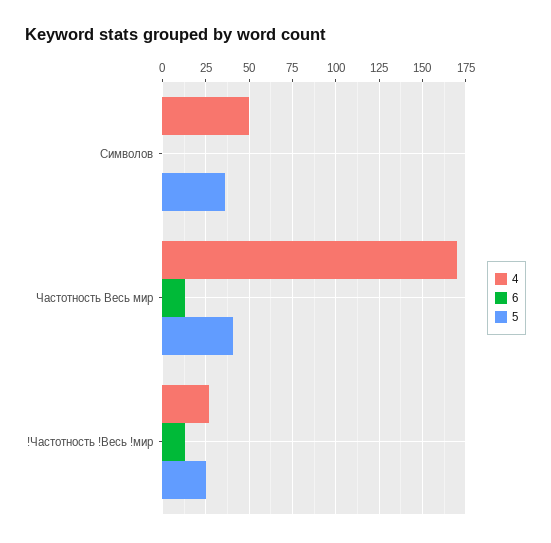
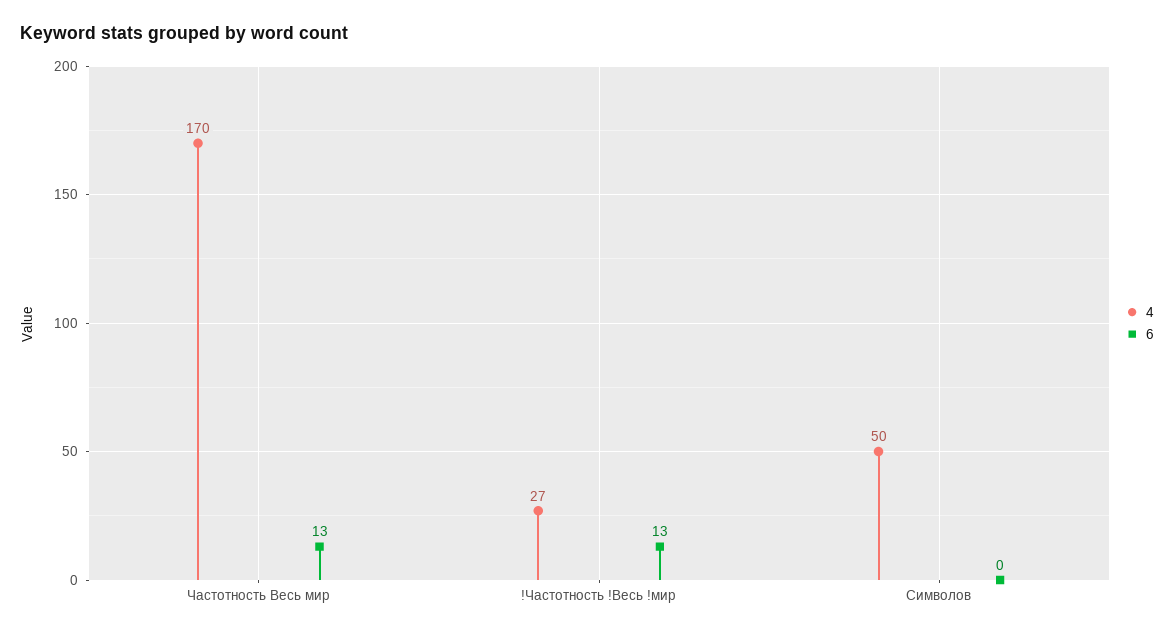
5, Символов: 35 -> none
5, Частотность Весь мир: 40 -> none
5, !Частотность !Весь !мир: 25 -> none

